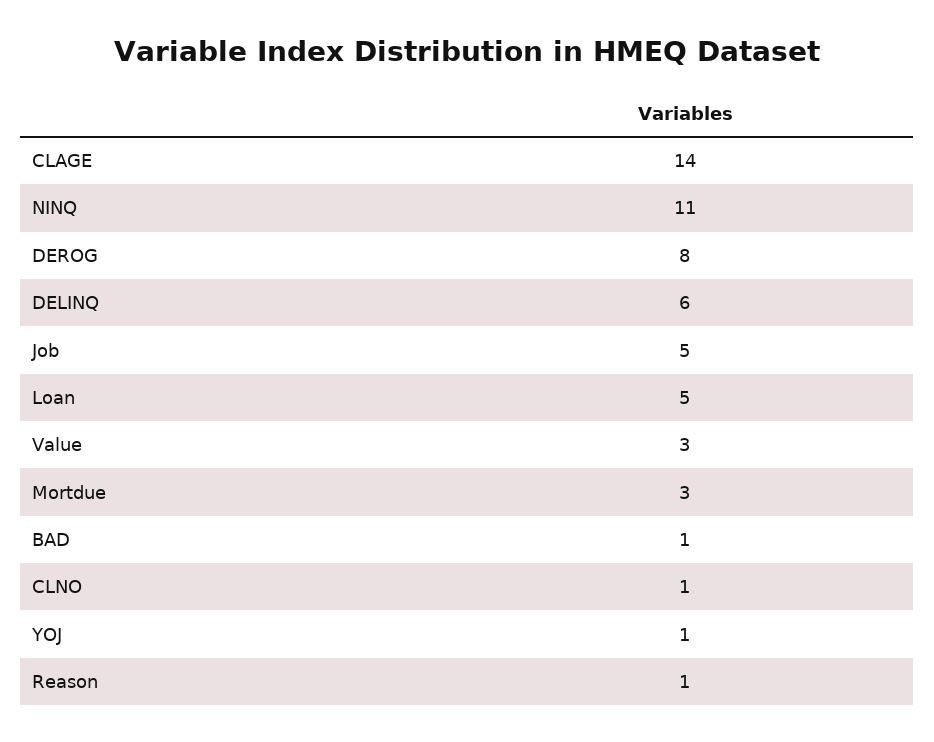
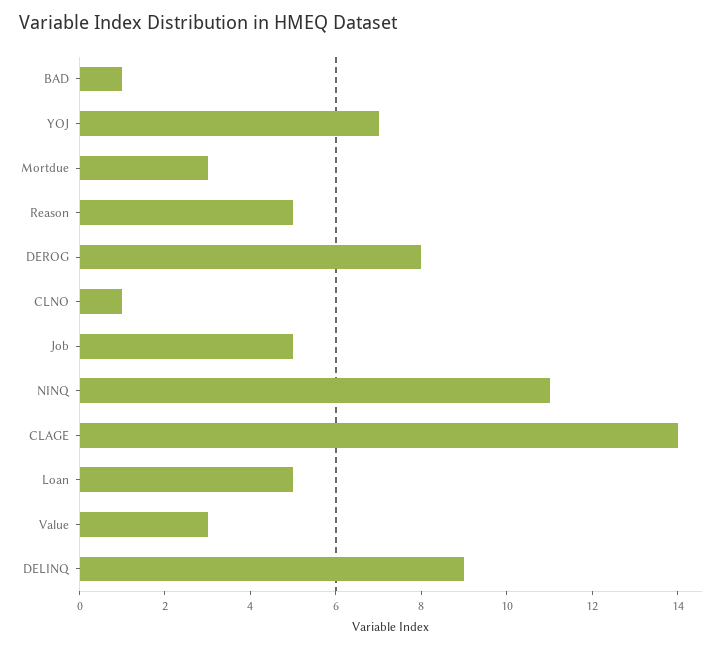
DELINQ: 6 -> 9
YOJ: 1 -> 7
Reason: 1 -> 5

